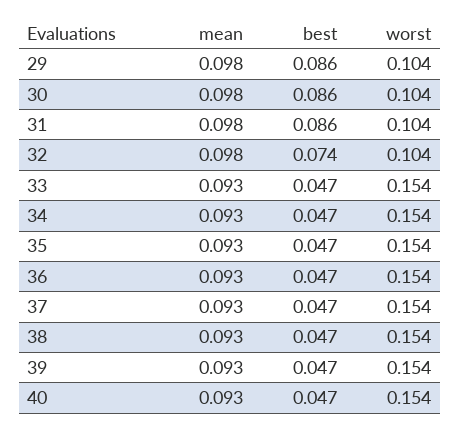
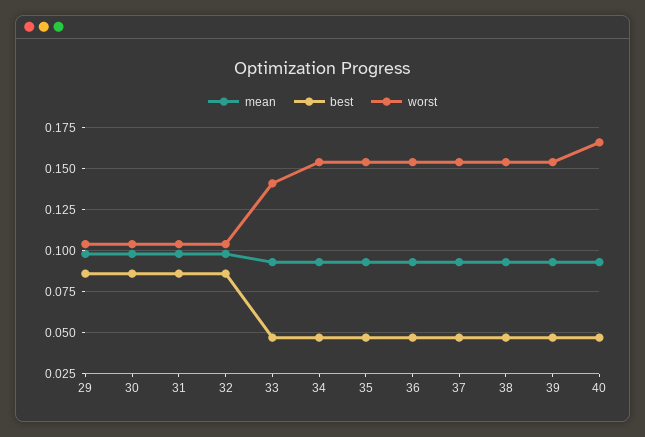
best, 32: 0.074 -> 0.085
worst, 33: 0.154 -> 0.14
worst, 40: 0.154 -> 0.165

